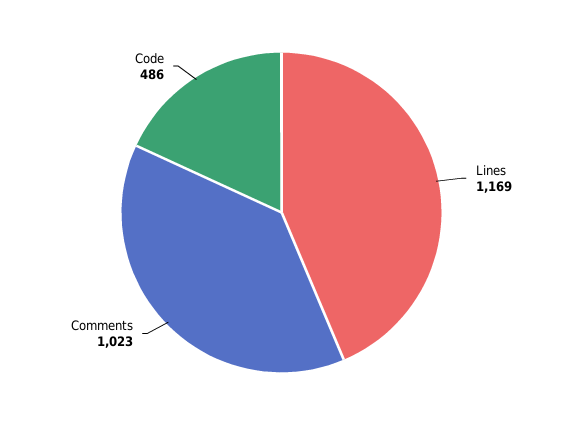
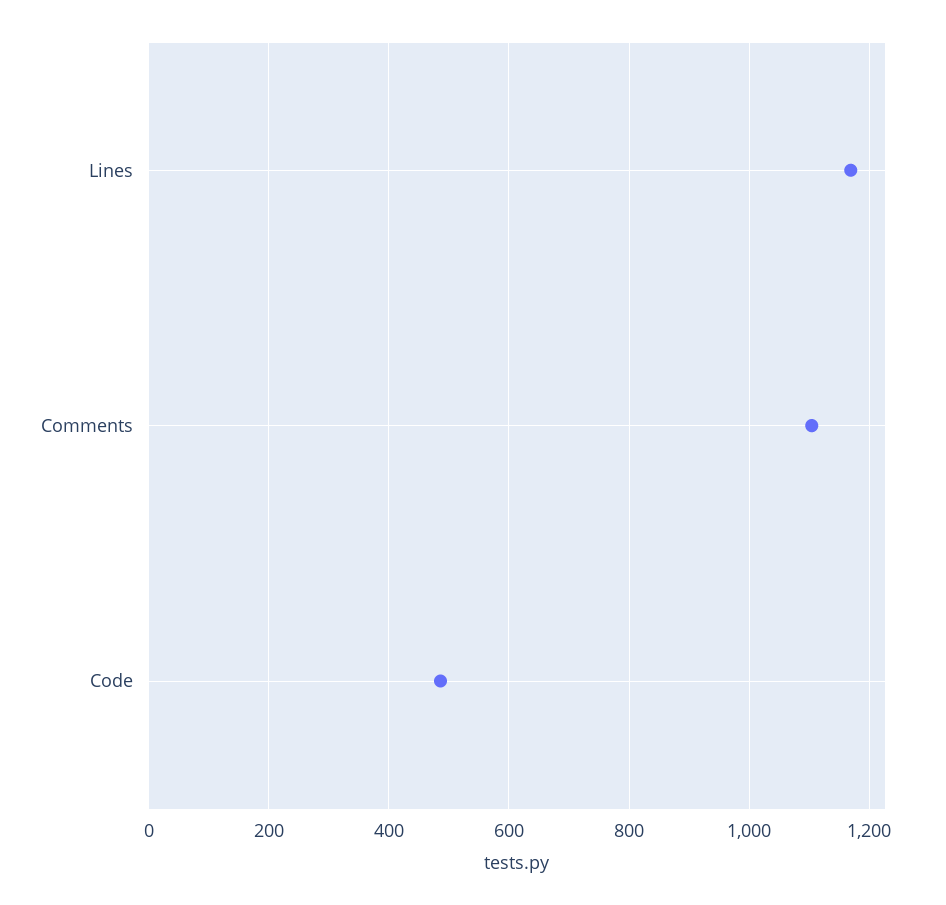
Comments: 1023 -> 1100

